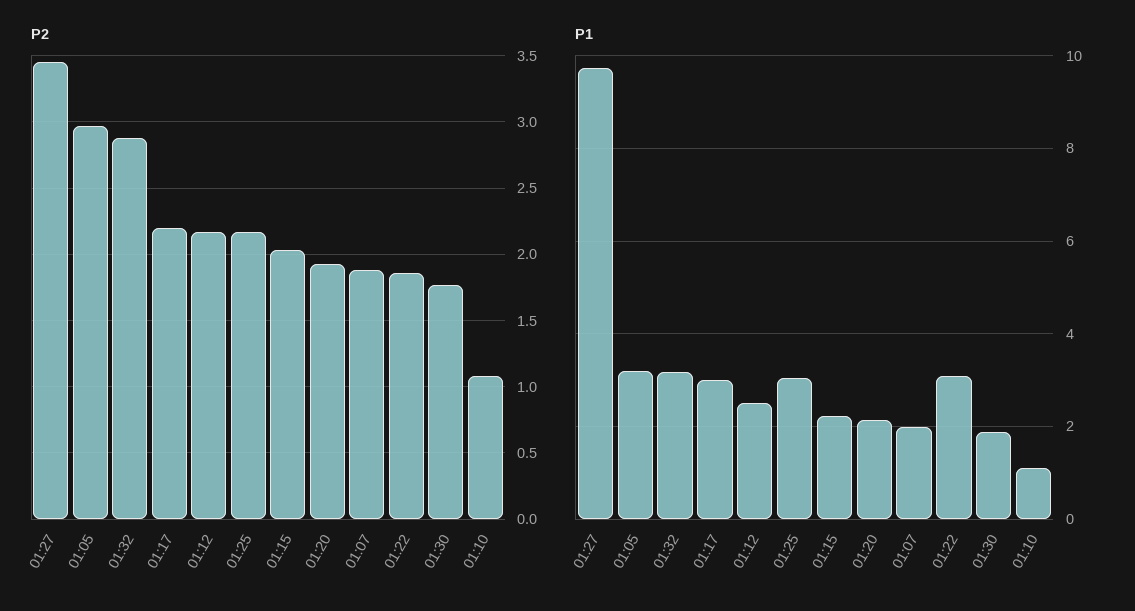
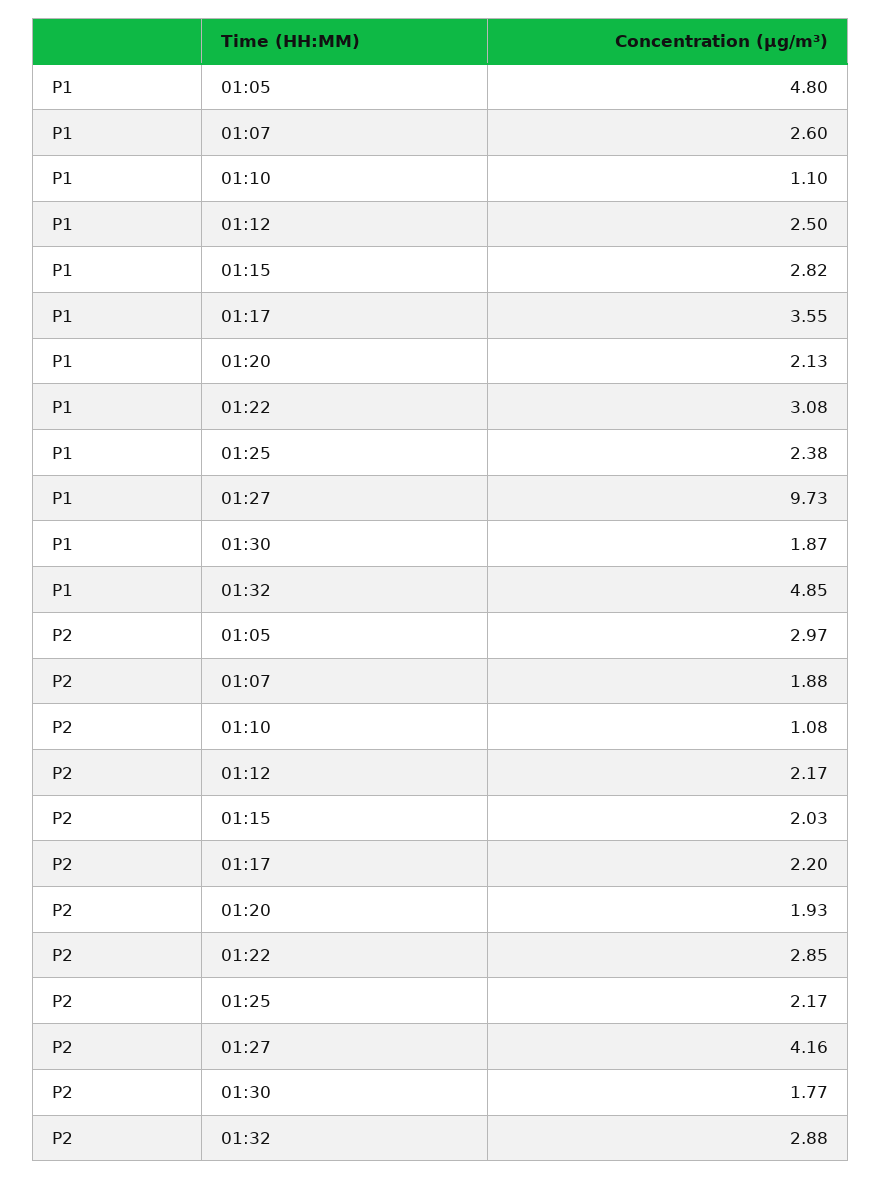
P2, 01:27: 3.45 -> 4.16
P2, 01:22: 1.85 -> 2.85
P1, 01:05: 3.2 -> 4.8
P1, 01:32: 3.2 -> 4.85
P1, 01:17: 3 -> 3.55
P1, 01:25: 3 -> 2.38
P1, 01:15: 2.2 -> 2.82
P1, 01:07: 2 -> 2.6

